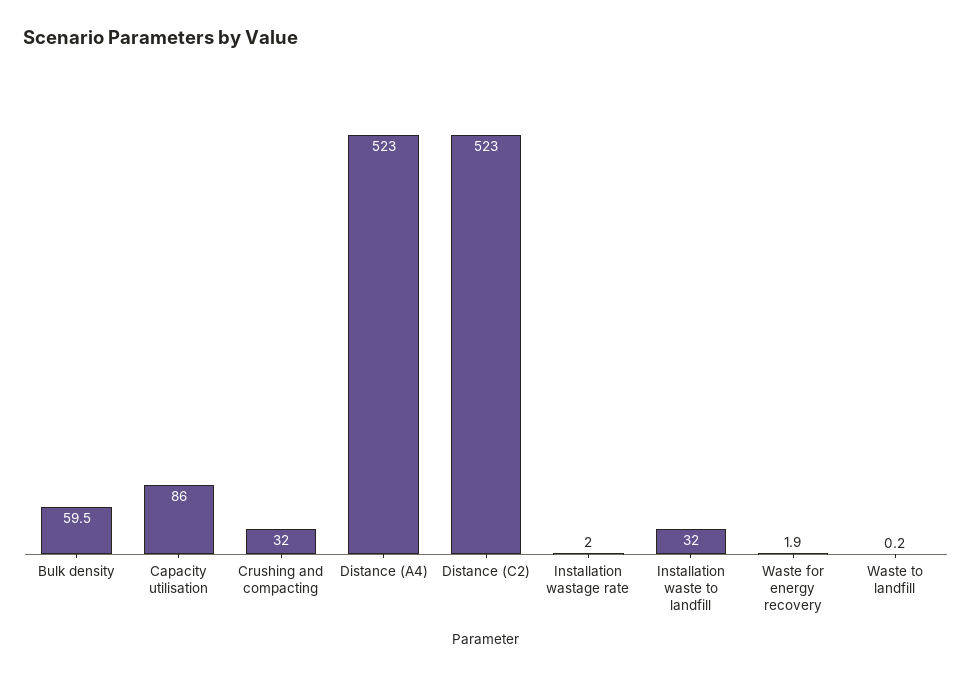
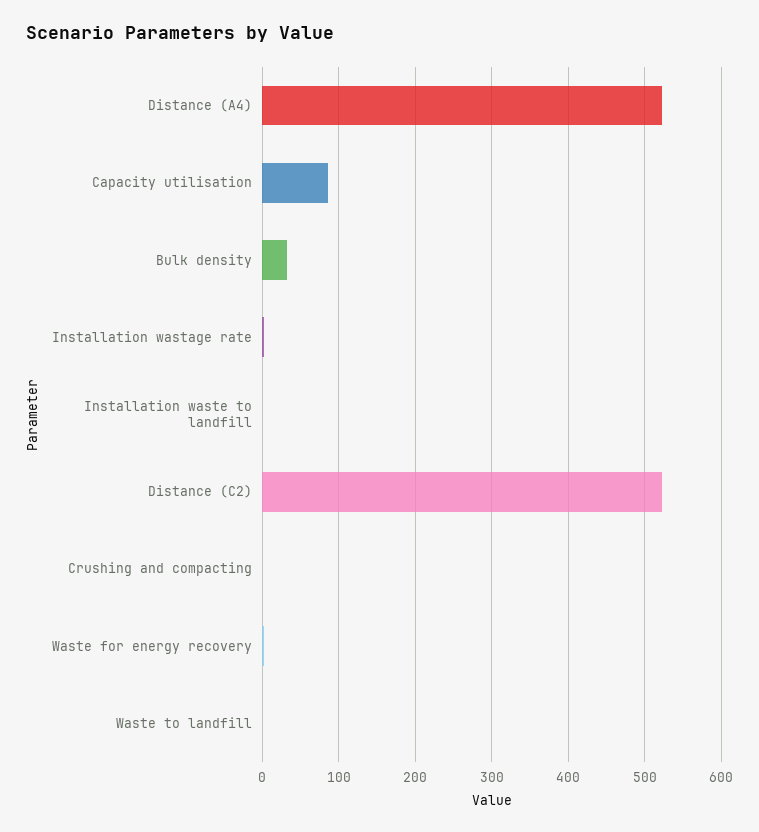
Bulk density: 59.5 -> 30
Crushing and compacting: 32 -> 0
Installation waste to landfill: 32 -> 0

